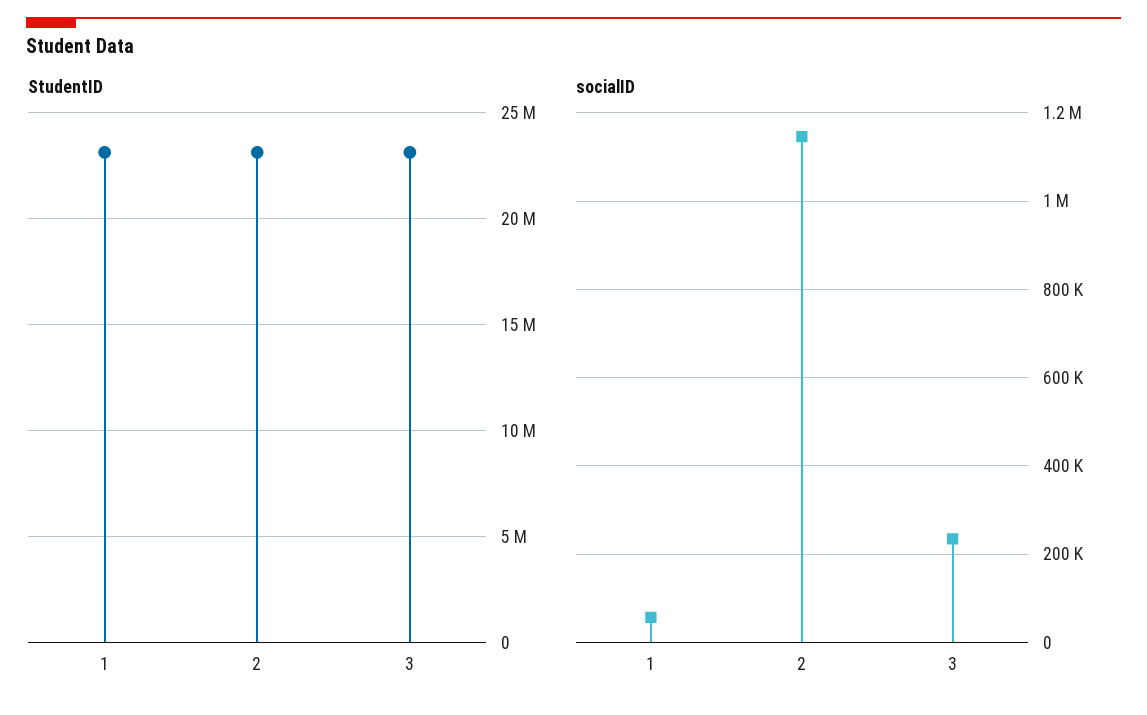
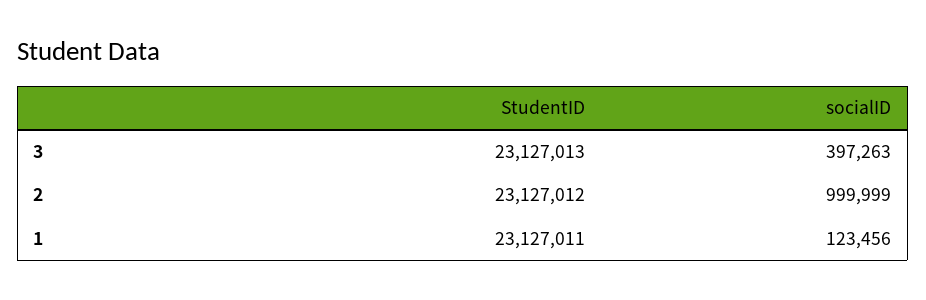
socialID, 1: 60000 -> 123456
socialID, 2: 1140000 -> 999999
socialID, 3: 240000 -> 397263

